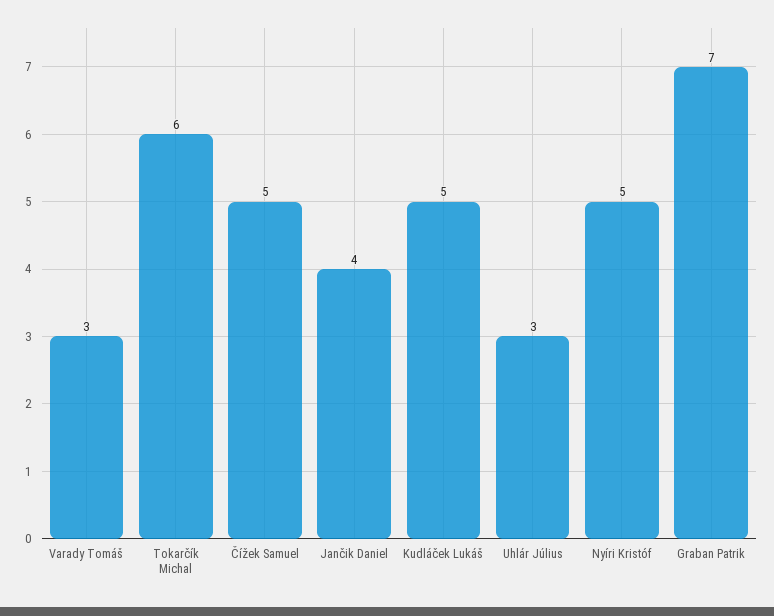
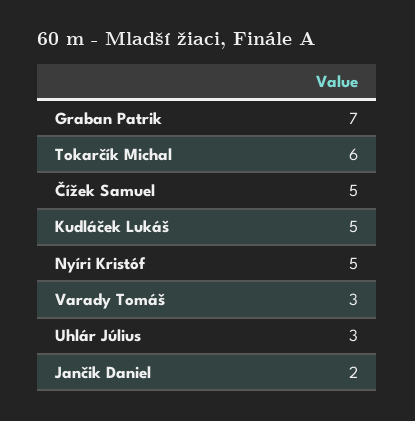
Jančik Daniel: 4 -> 2

